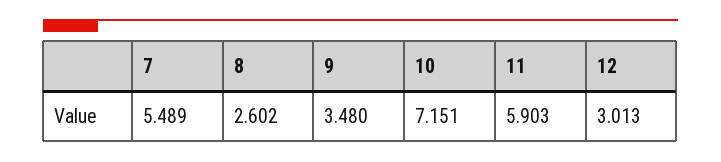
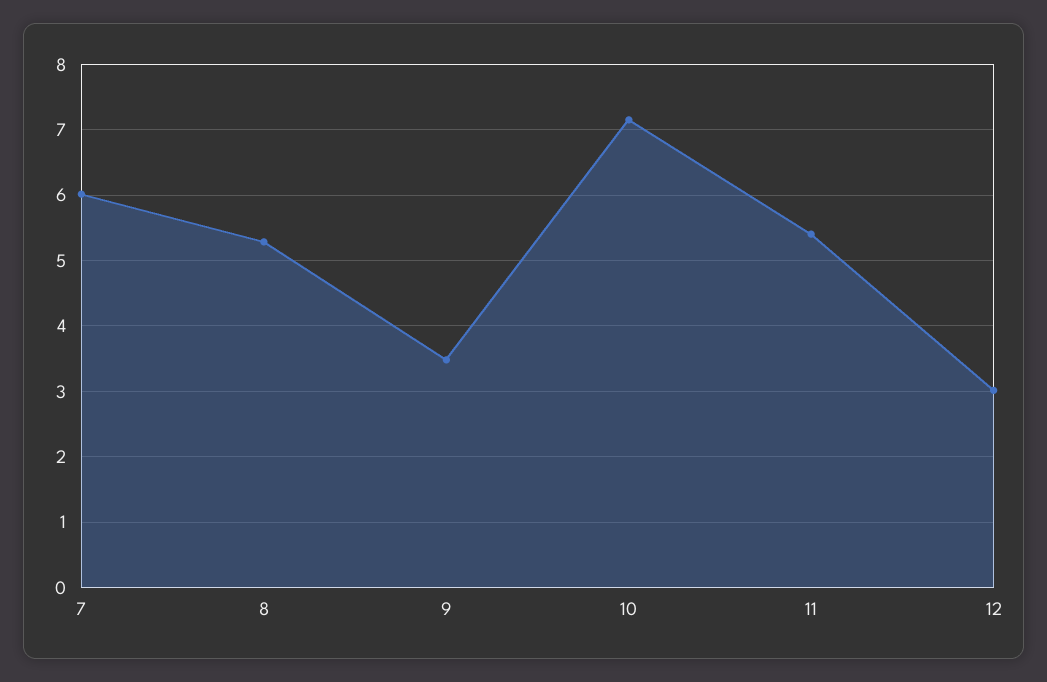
7: 5.489 -> 6
8: 2.602 -> 5.3
11: 5.903 -> 5.4

